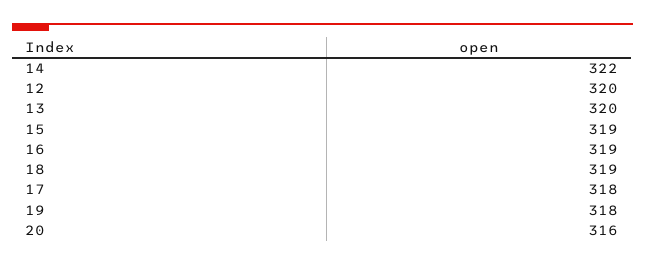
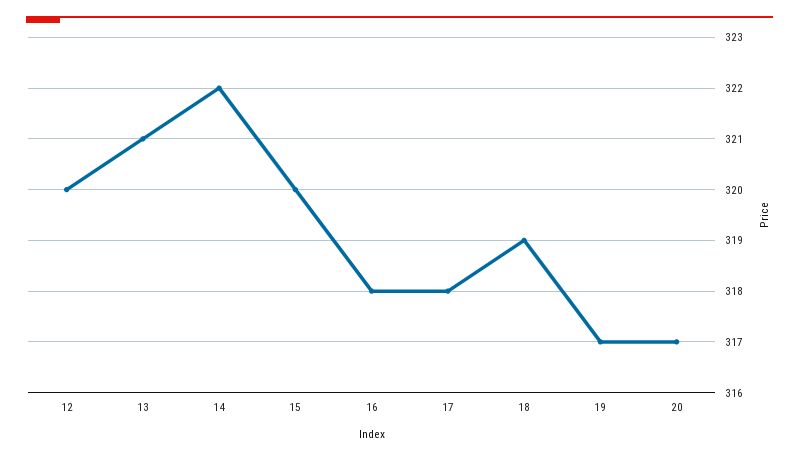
13: 320 -> 321
15: 319 -> 320
16: 319 -> 318
19: 318 -> 317
20: 316 -> 317

